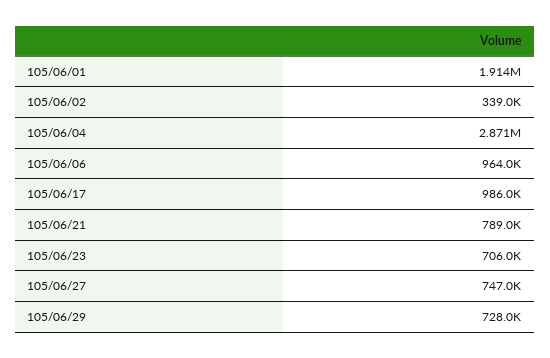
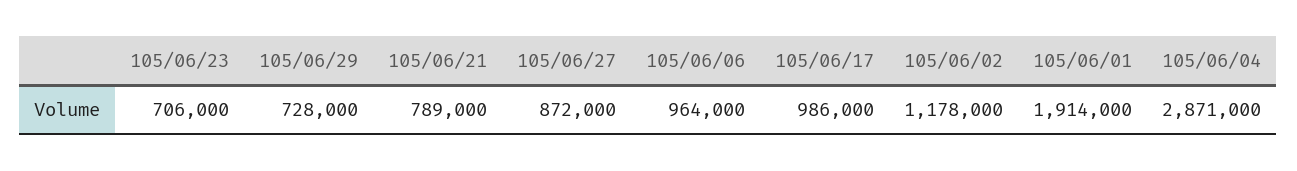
105/06/02: 339000 -> 1178000
105/06/27: 747000 -> 872000

